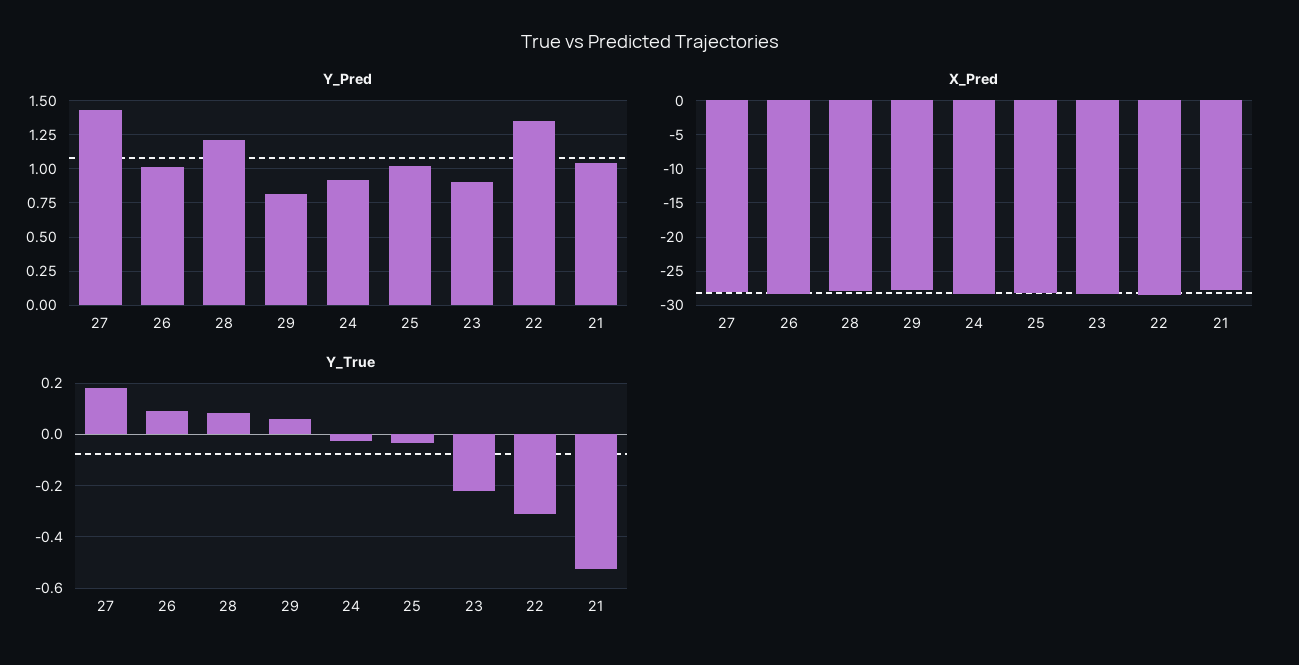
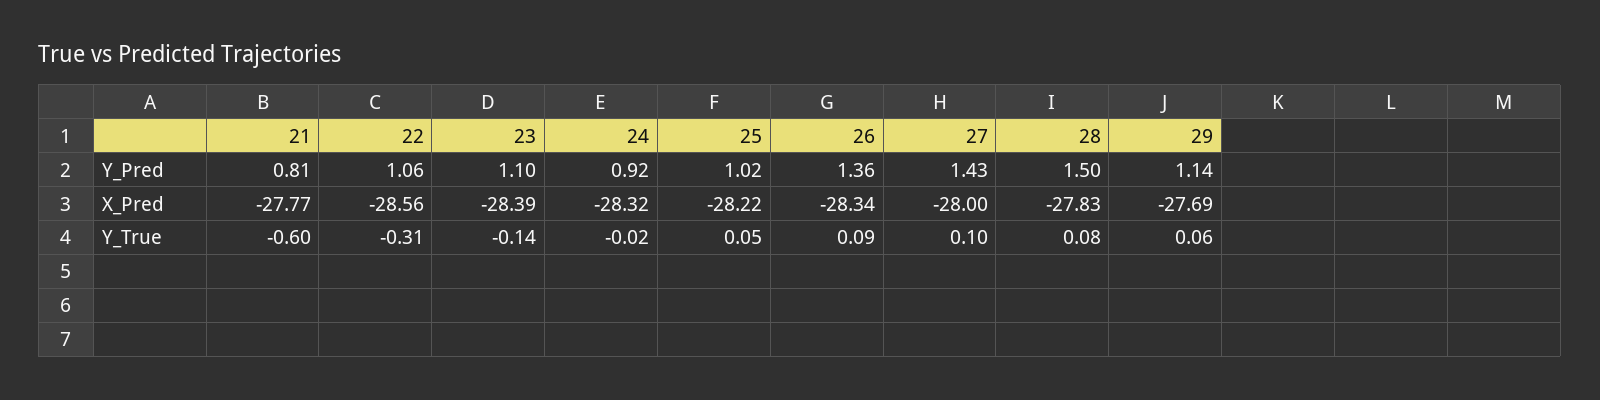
Y_Pred, 26: 1 -> 1.36
Y_Pred, 28: 1.2 -> 1.5
Y_Pred, 29: 0.8 -> 1.14
Y_Pred, 23: 0.9 -> 1.1
Y_Pred, 22: 1.35 -> 1.06
Y_Pred, 21: 1.05 -> 0.81
Y_True, 27: 0.175 -> 0.1
Y_True, 25: -0.025 -> 0.05
Y_True, 23: -0.225 -> -0.14
Y_True, 21: -0.525 -> -0.6

